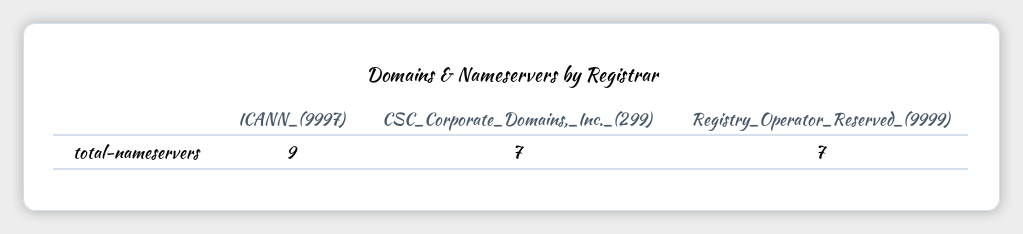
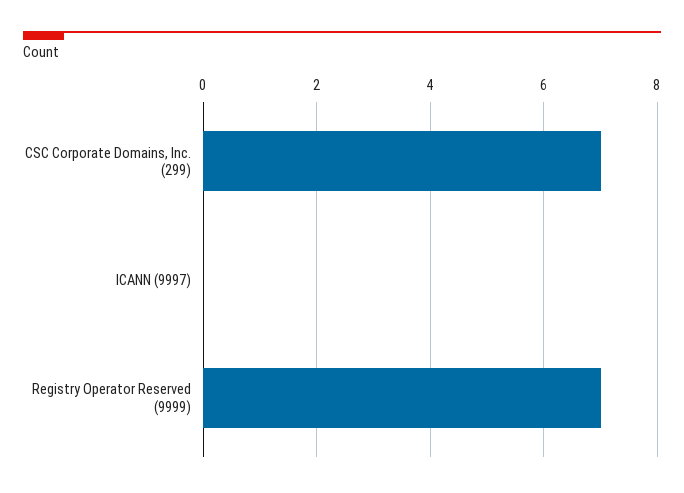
ICANN_(9997): 9 -> 0

